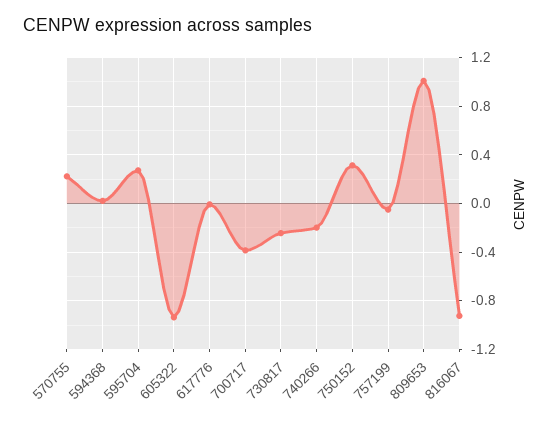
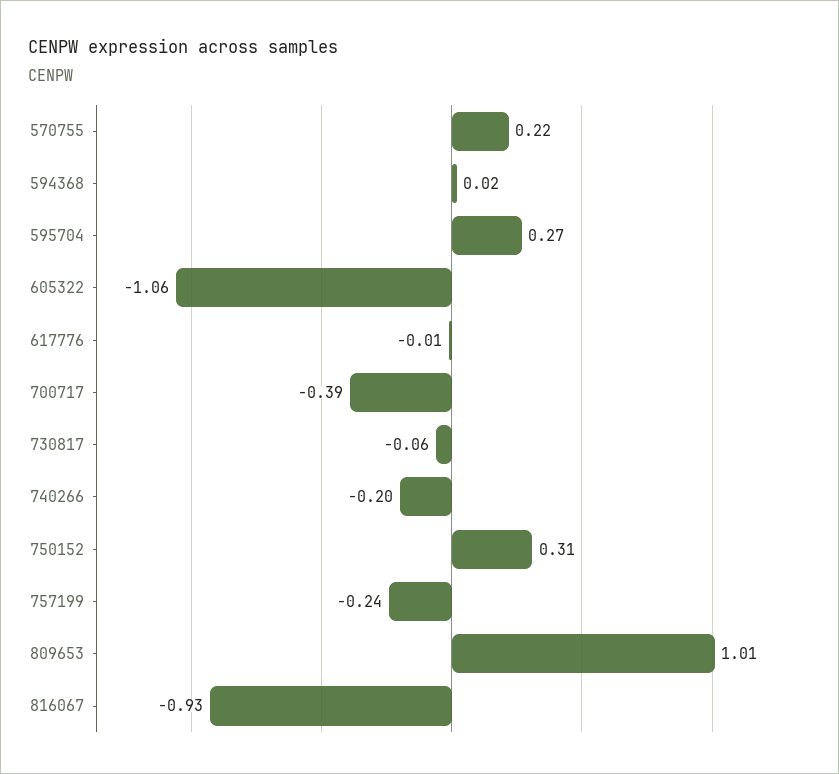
605322: -0.95 -> -1.06
730817: -0.25 -> -0.06
757199: -0.05 -> -0.24

